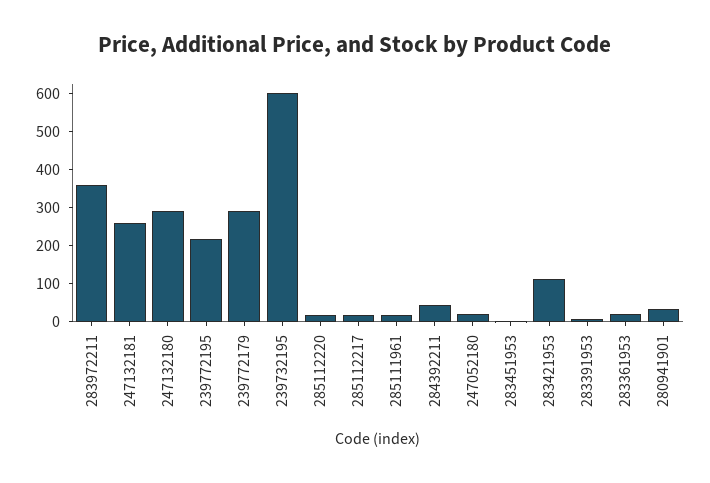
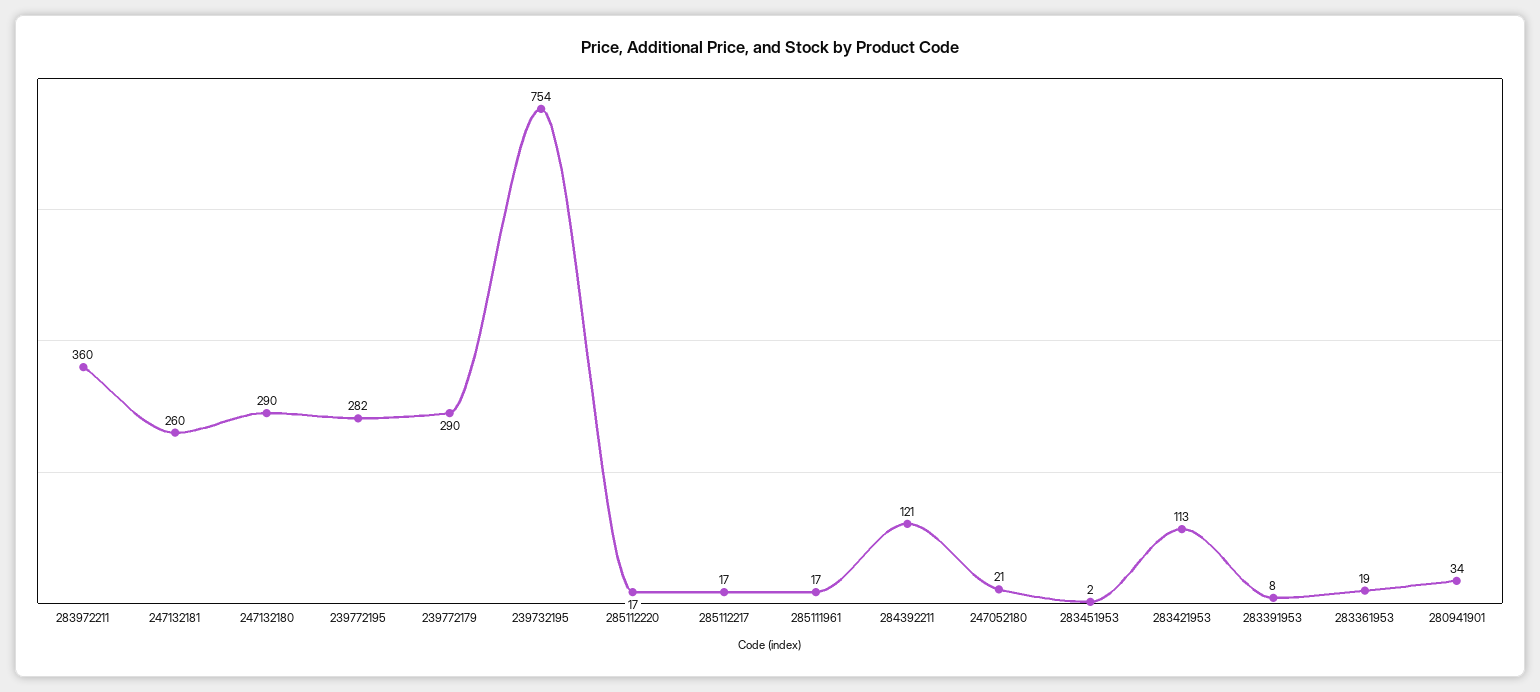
239772195: 225 -> 282
239732195: 600 -> 754
284392211: 50 -> 121

